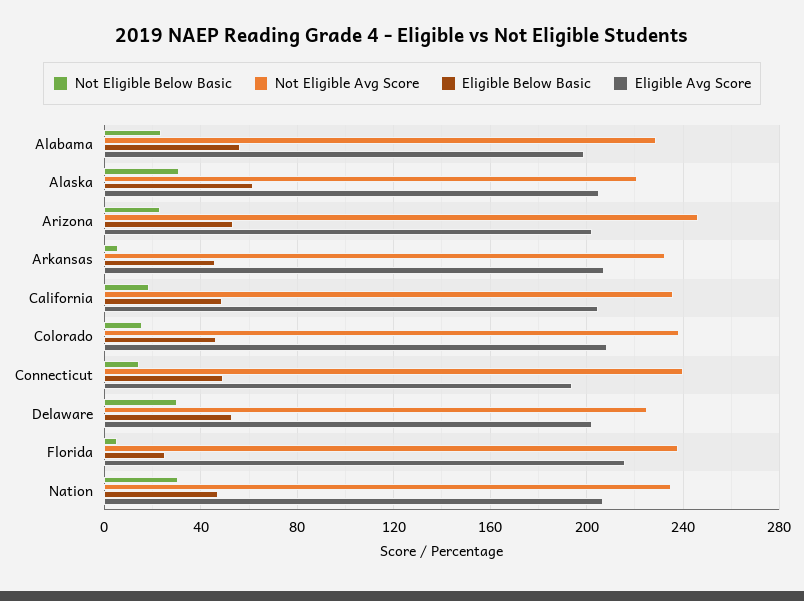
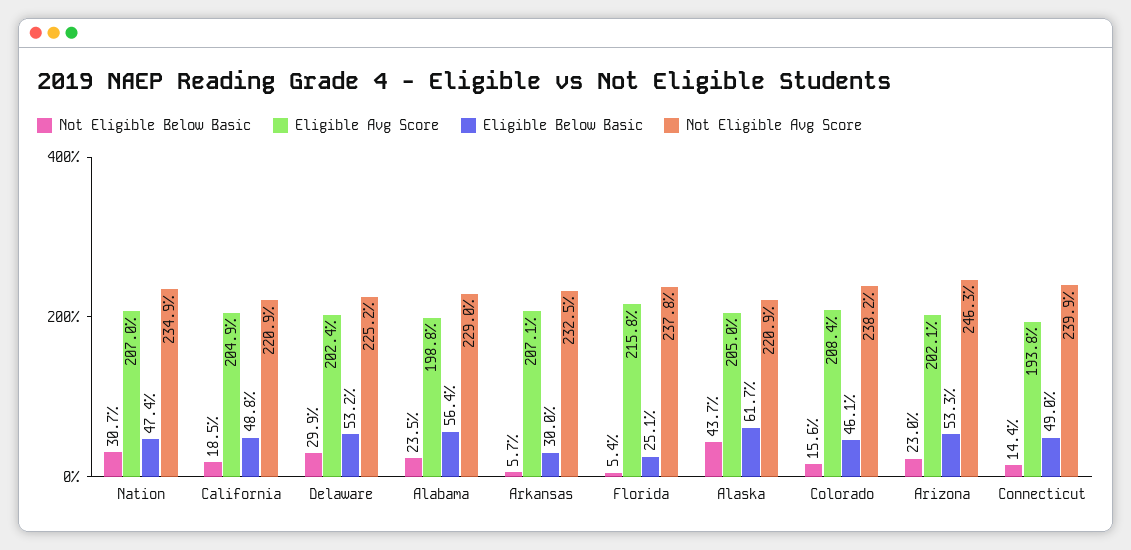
Not Eligible Below Basic, Alaska: 30 -> 43.7
Eligible Below Basic, Arkansas: 45 -> 30
Not Eligible Avg Score, California: 235 -> 220.9

